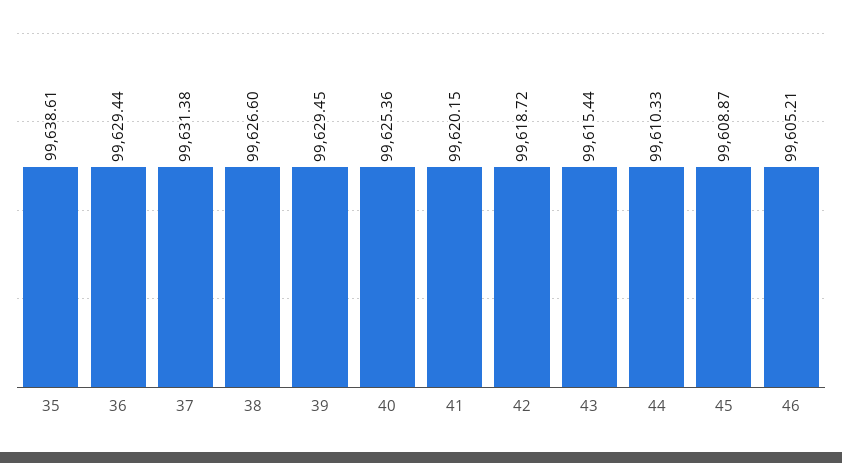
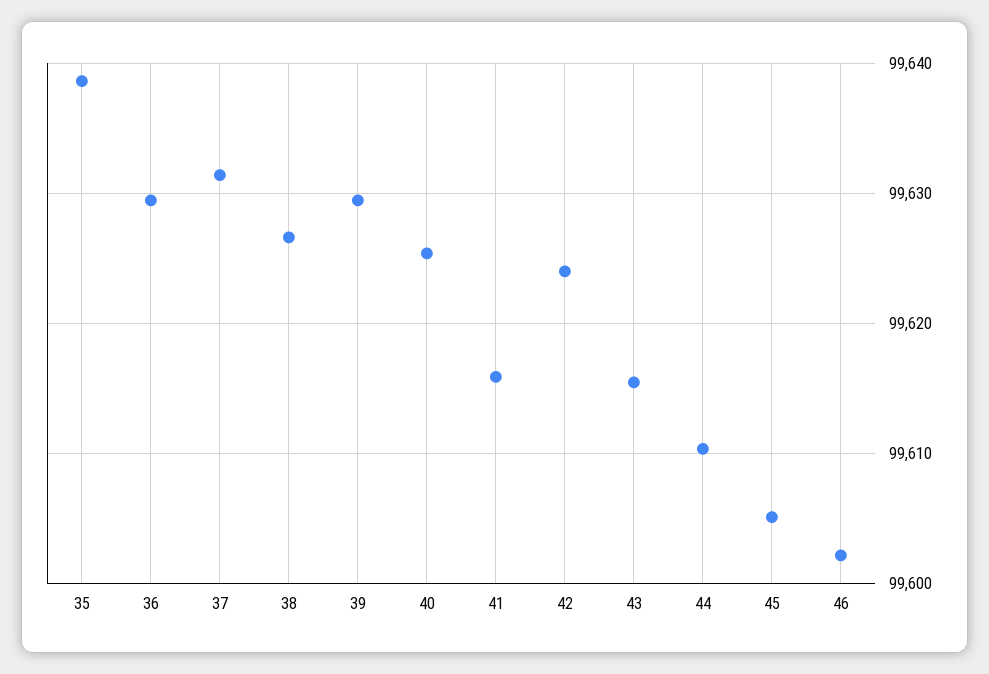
41: 99620.15 -> 99616
42: 99618.72 -> 99624
45: 99608.87 -> 99605
46: 99605.21 -> 99602

